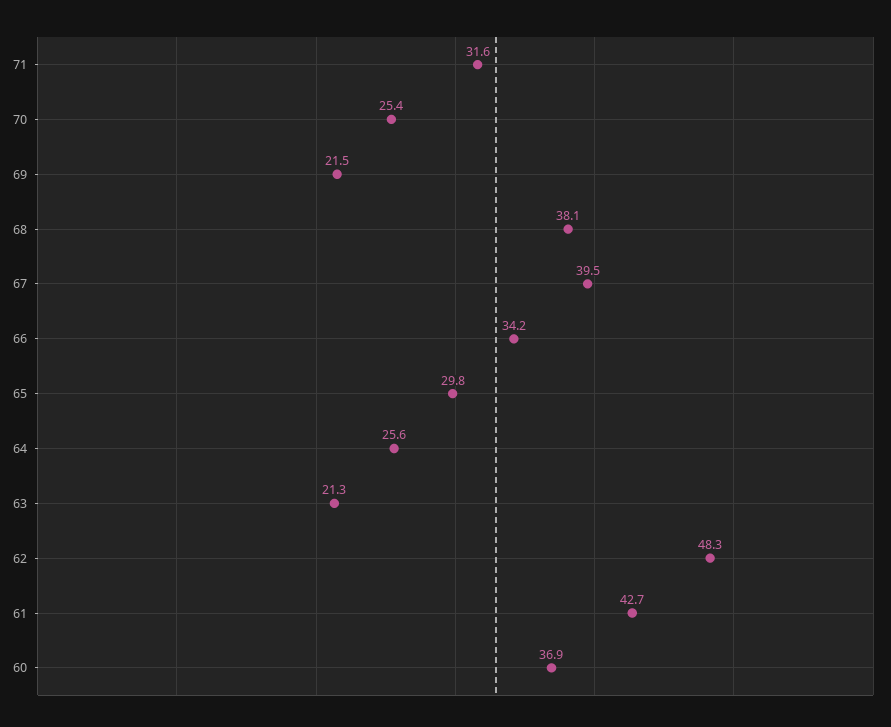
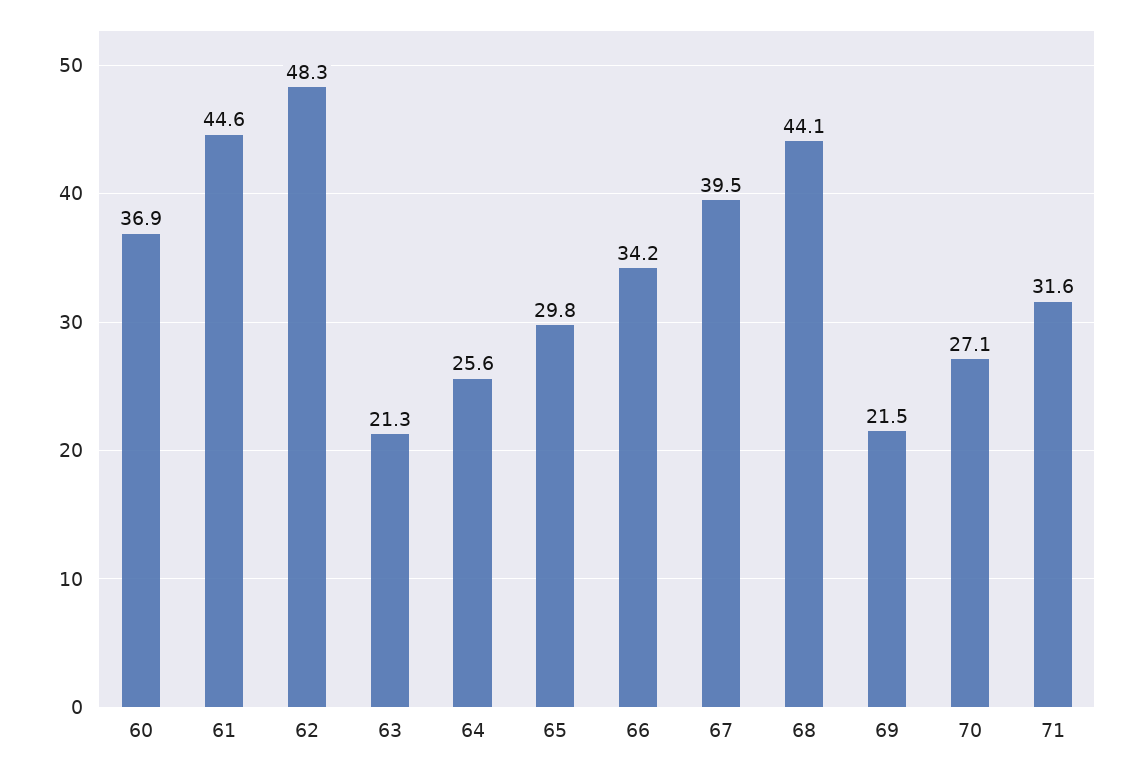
70: 25.4 -> 27.1
68: 38.1 -> 44.1
61: 42.7 -> 44.6

